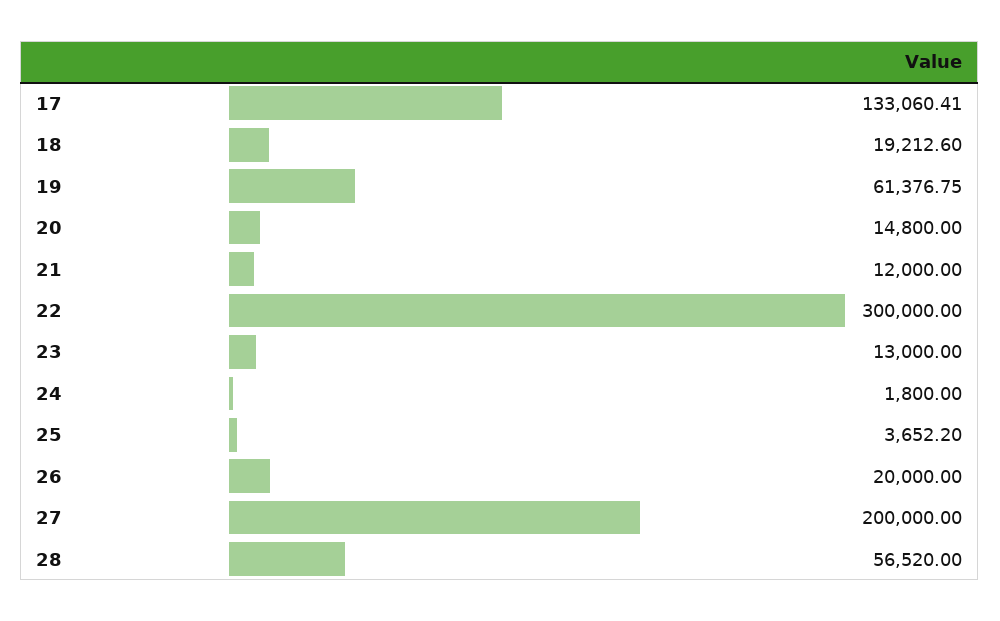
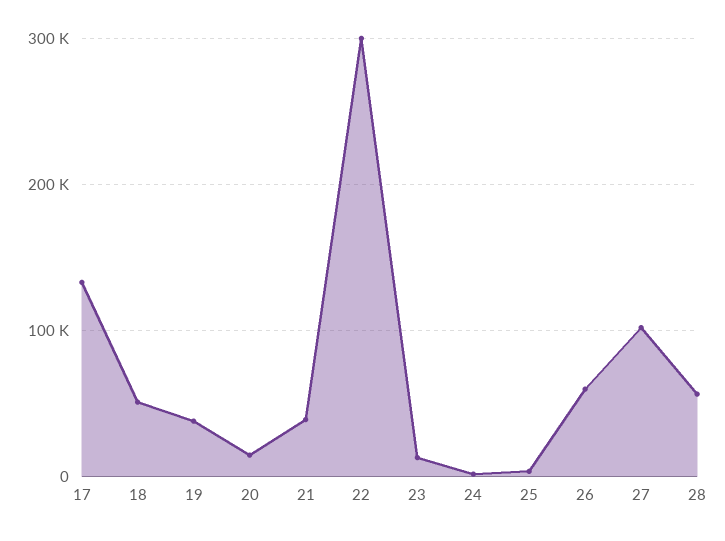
18: 19212.6 -> 50000
19: 61376.75 -> 40000
21: 12000 -> 40000
26: 20000 -> 60000
27: 200000 -> 100000

